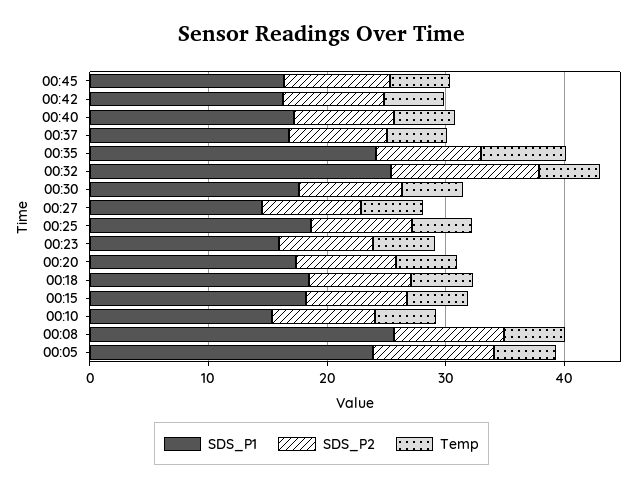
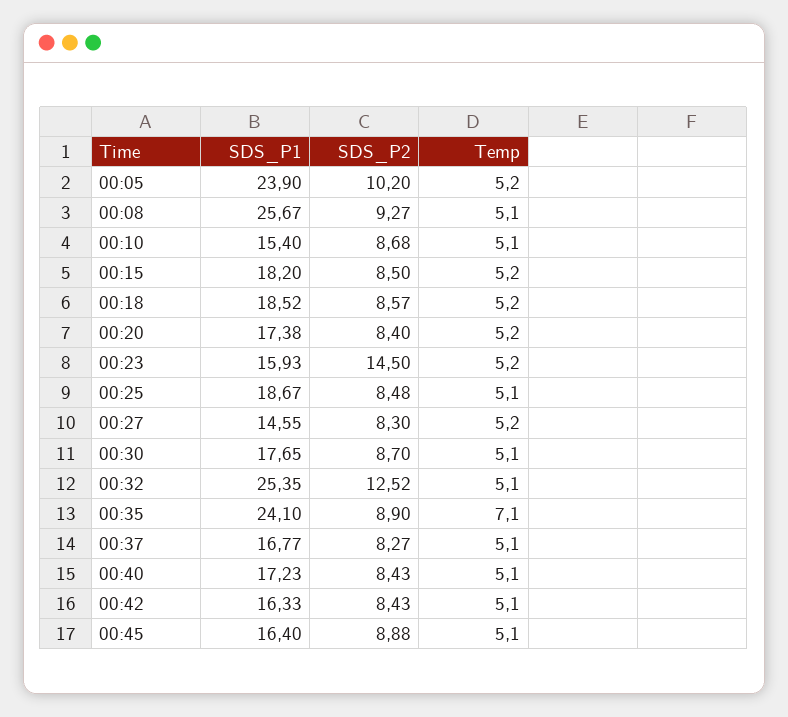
SDS_P2, 00:23: 8 -> 14.5

